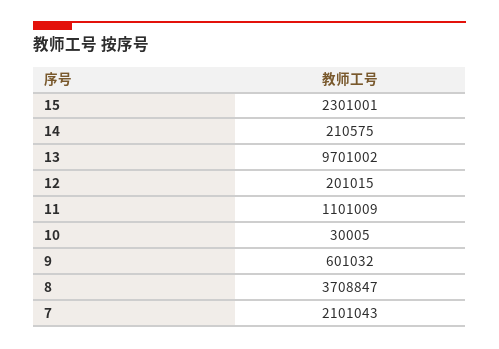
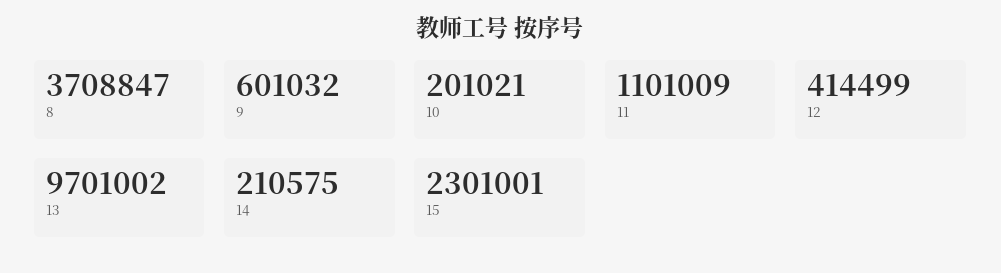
12: 201015 -> 414499
10: 30005 -> 201021
7: 2101043 -> none

